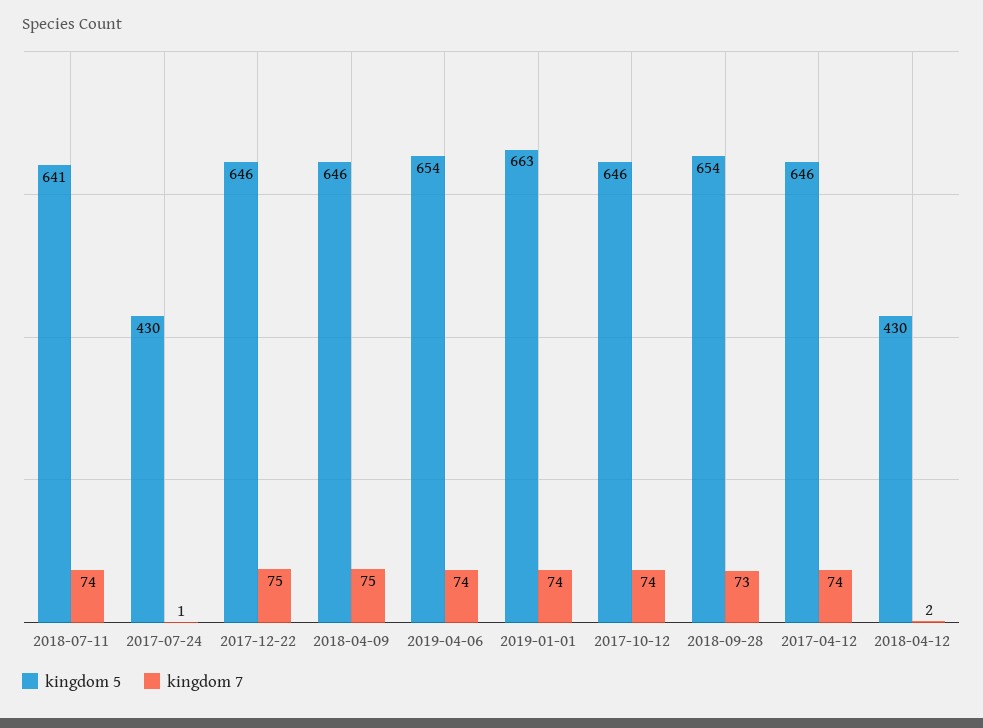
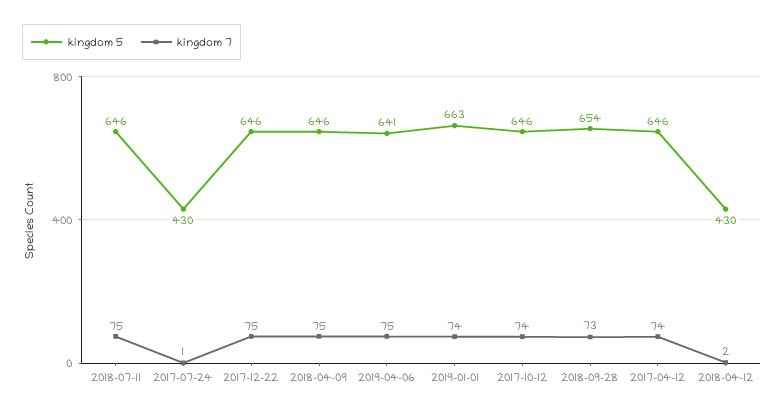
kingdom 5, 2018-07-11: 641 -> 646
kingdom 7, 2018-07-11: 74 -> 75
kingdom 5, 2019-04-06: 654 -> 641
kingdom 7, 2019-04-06: 74 -> 75

